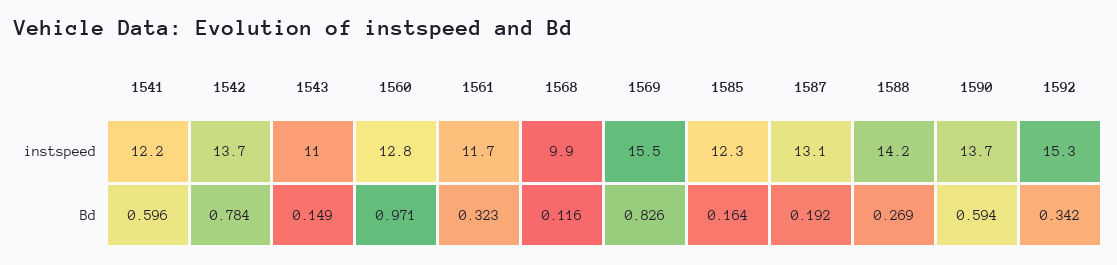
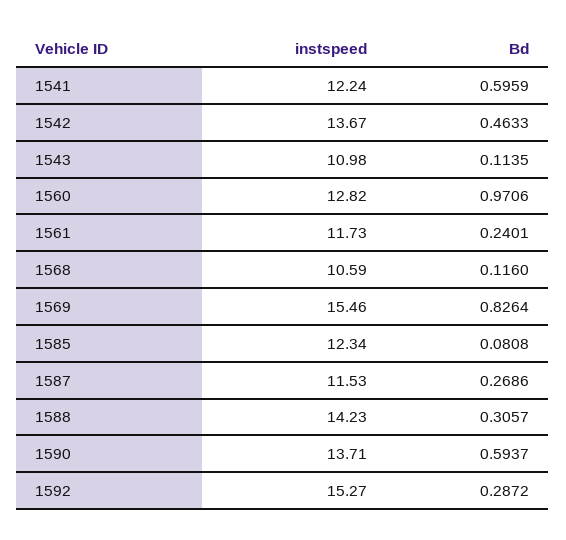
1568, instspeed: 9.9 -> 10.59
1587, instspeed: 13.1 -> 11.53
1542, Bd: 0.784 -> 0.4633
1543, Bd: 0.149 -> 0.1135
1561, Bd: 0.323 -> 0.2401
1585, Bd: 0.164 -> 0.0808
1587, Bd: 0.192 -> 0.2686
1588, Bd: 0.269 -> 0.3057
1592, Bd: 0.342 -> 0.2872

